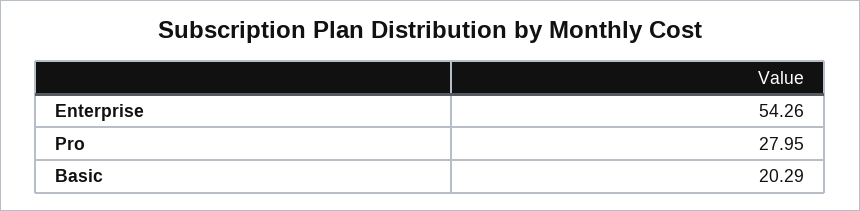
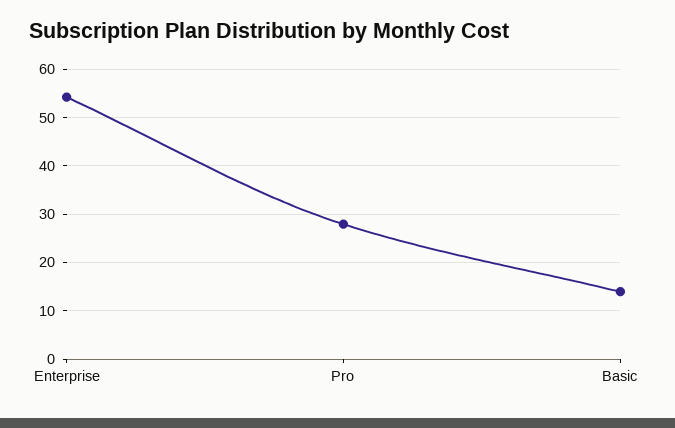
Basic: 20.29 -> 14

